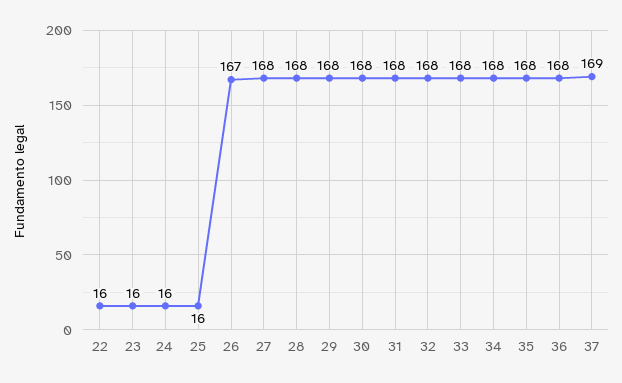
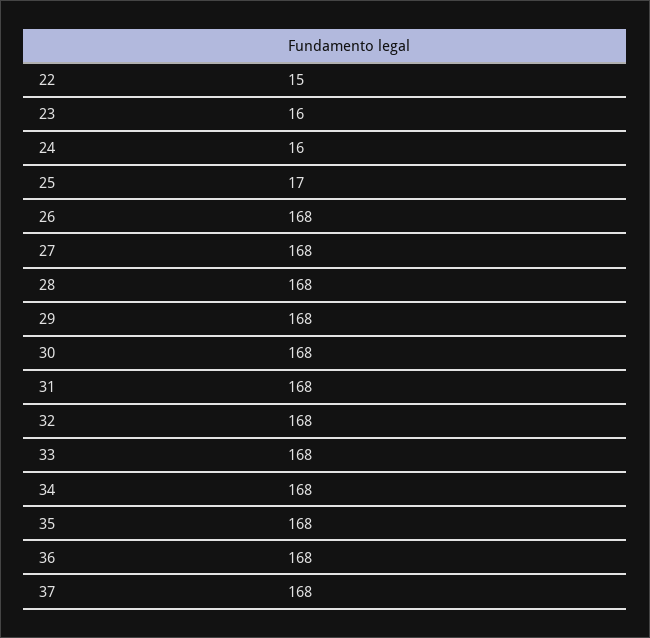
22: 16 -> 15
25: 16 -> 17
26: 167 -> 168
37: 169 -> 168

